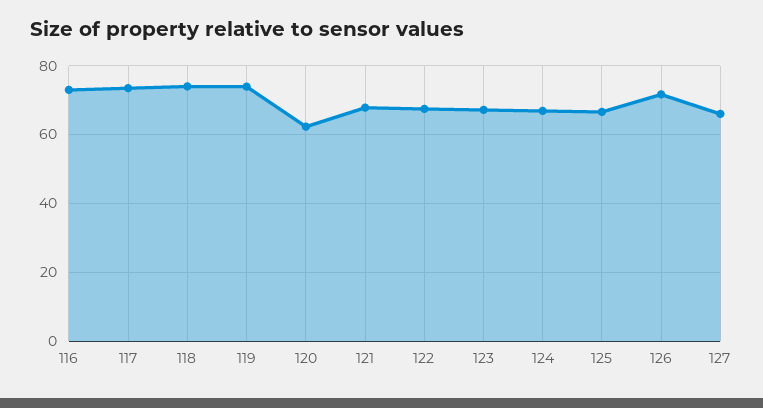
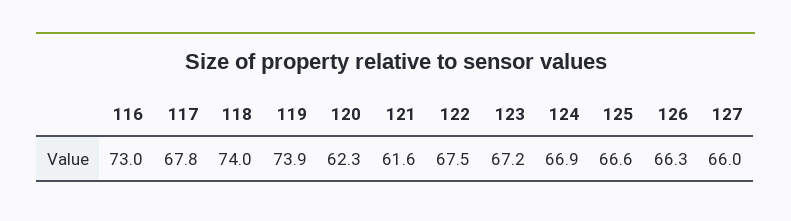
117: 74 -> 67.8
121: 68 -> 61.6
126: 72 -> 66.3

